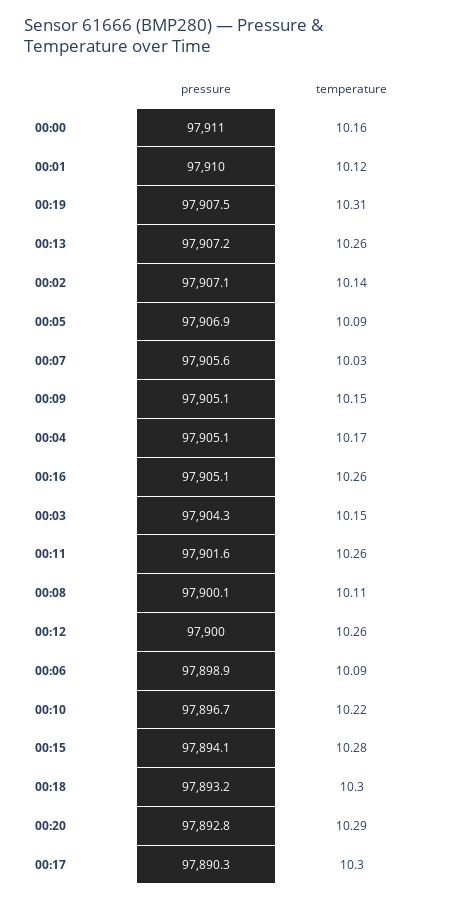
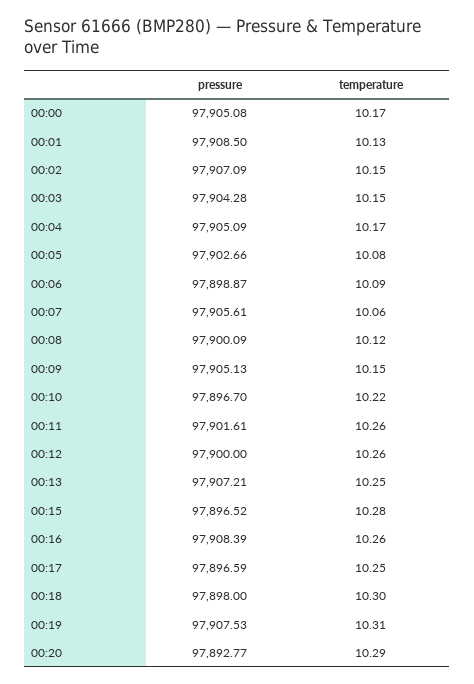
pressure, 00:00: 97911 -> 97905.08
temperature, 00:00: 10.16 -> 10.17
pressure, 00:01: 97910 -> 97908.5
temperature, 00:01: 10.12 -> 10.13
temperature, 00:13: 10.26 -> 10.25
temperature, 00:02: 10.14 -> 10.15
pressure, 00:05: 97906.9 -> 97902.66
temperature, 00:05: 10.09 -> 10.08
temperature, 00:07: 10.03 -> 10.06
pressure, 00:16: 97905.1 -> 97908.39
temperature, 00:08: 10.11 -> 10.12
pressure, 00:15: 97894.1 -> 97896.52
pressure, 00:18: 97893.2 -> 97898
pressure, 00:17: 97890.3 -> 97896.59
temperature, 00:17: 10.3 -> 10.25

